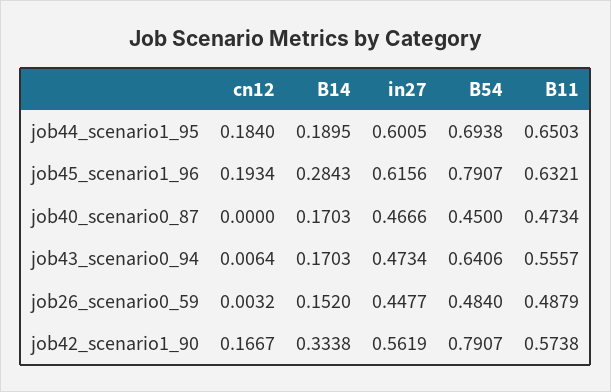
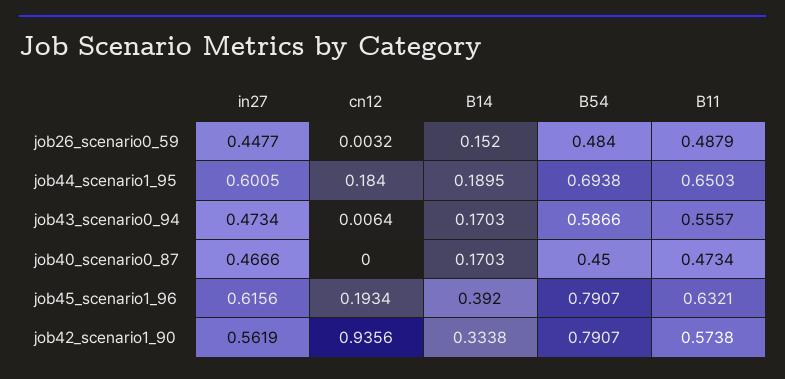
B14, job45_scenario1_96: 0.2843 -> 0.392
B54, job43_scenario0_94: 0.6406 -> 0.5866
cn12, job42_scenario1_90: 0.1667 -> 0.9356

